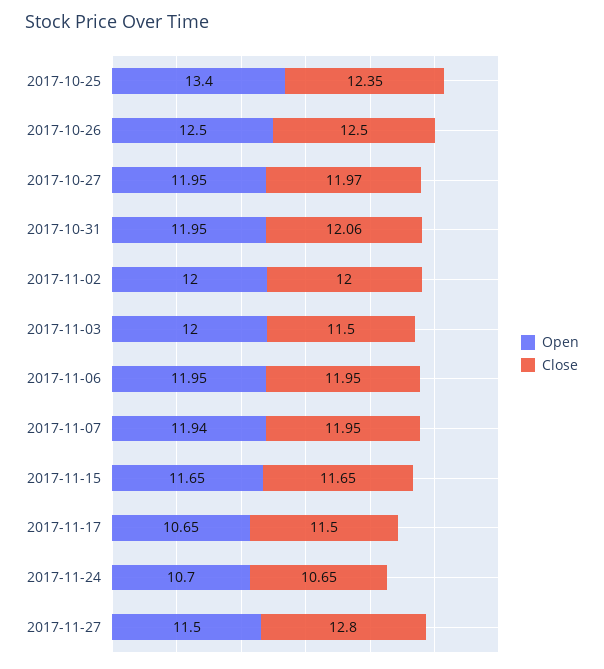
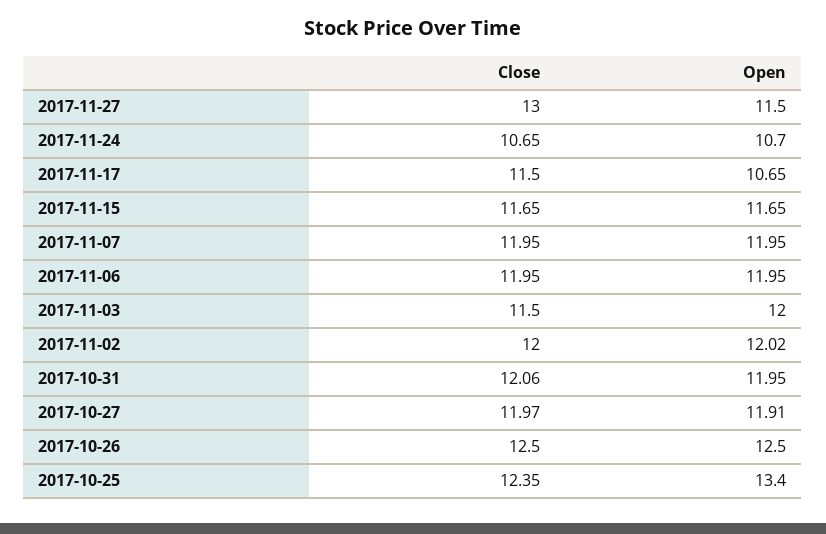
Open, 2017-10-27: 11.95 -> 11.91
Open, 2017-11-02: 12 -> 12.02
Open, 2017-11-07: 11.94 -> 11.95
Close, 2017-11-27: 12.8 -> 13

